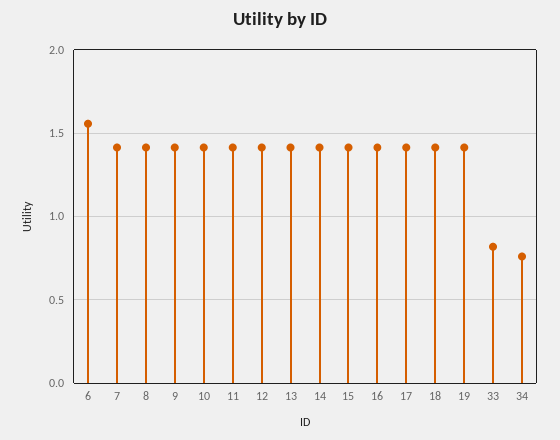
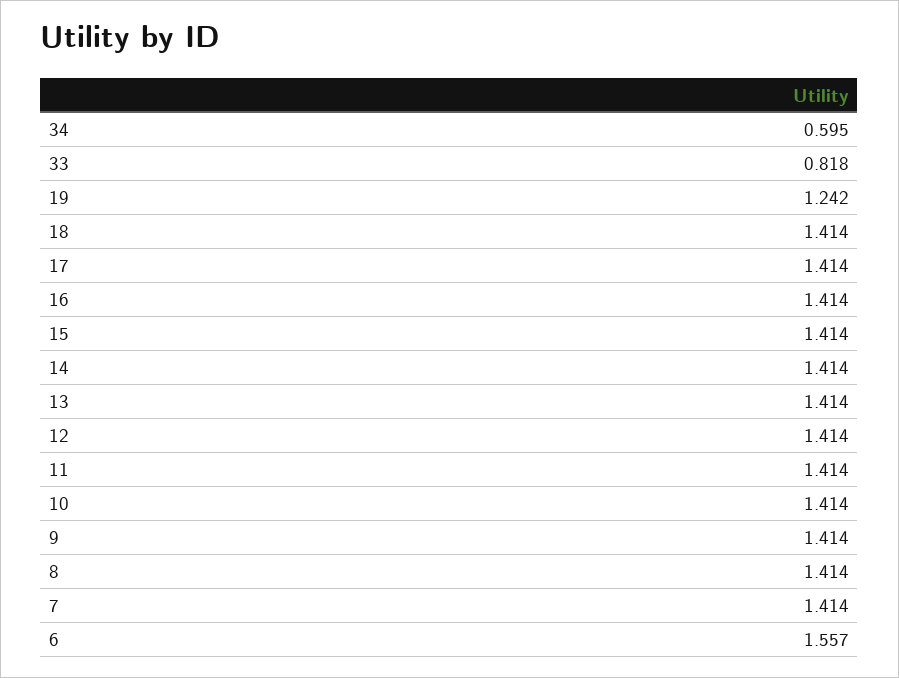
19: 1.4 -> 1.242
34: 0.75 -> 0.595

